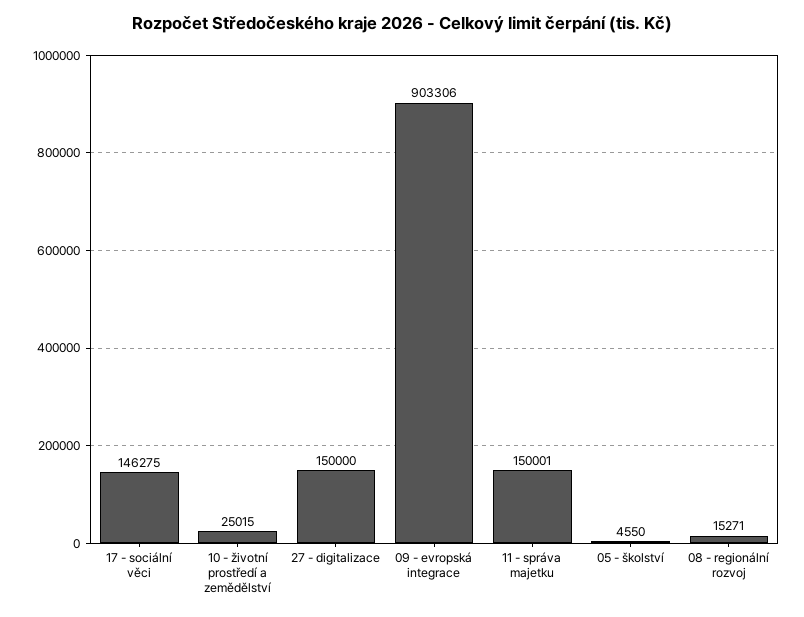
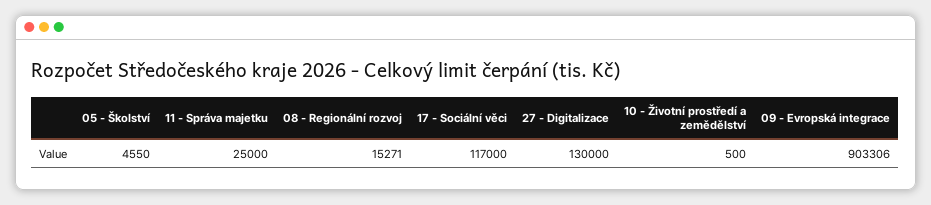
17 - sociální věci: 146275 -> 117000
10 - životní prostředí a zemědělství: 25015 -> 500
27 - digitalizace: 150000 -> 130000
11 - správa majetku: 150001 -> 25000

